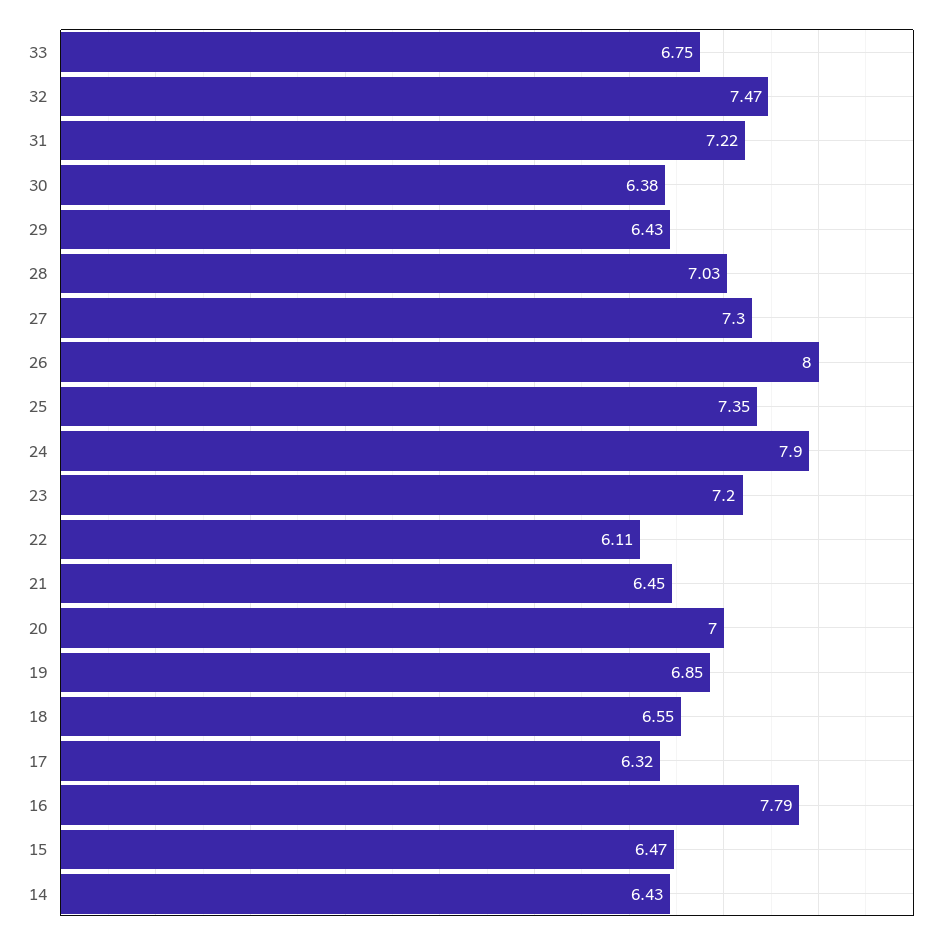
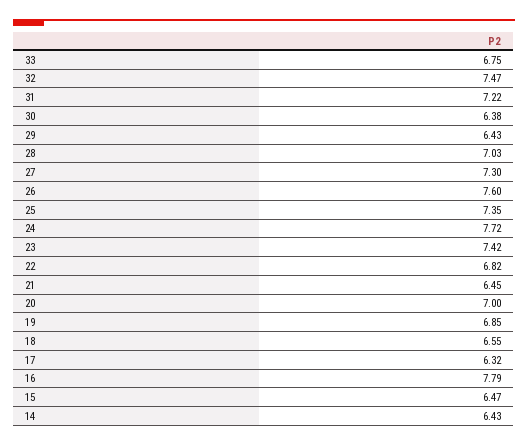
26: 8 -> 7.6
24: 7.9 -> 7.72
23: 7.2 -> 7.42
22: 6.11 -> 6.82

